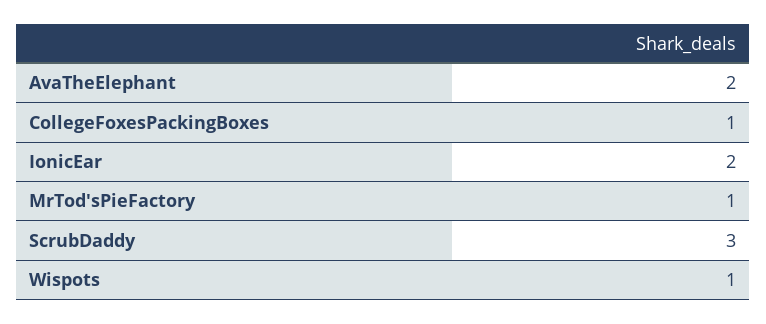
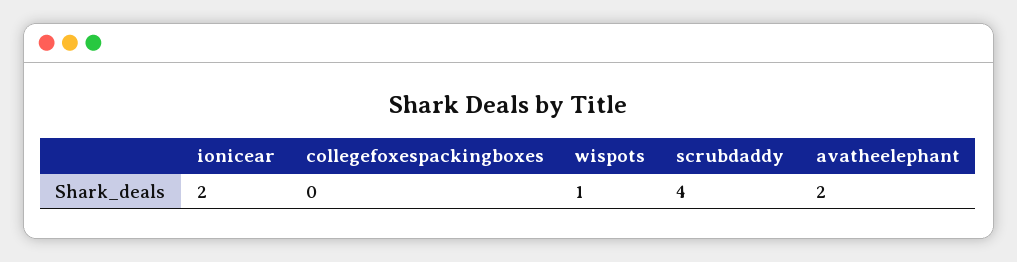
CollegeFoxesPackingBoxes: 1 -> 0
MrTod'sPieFactory: 1 -> none
ScrubDaddy: 3 -> 4

